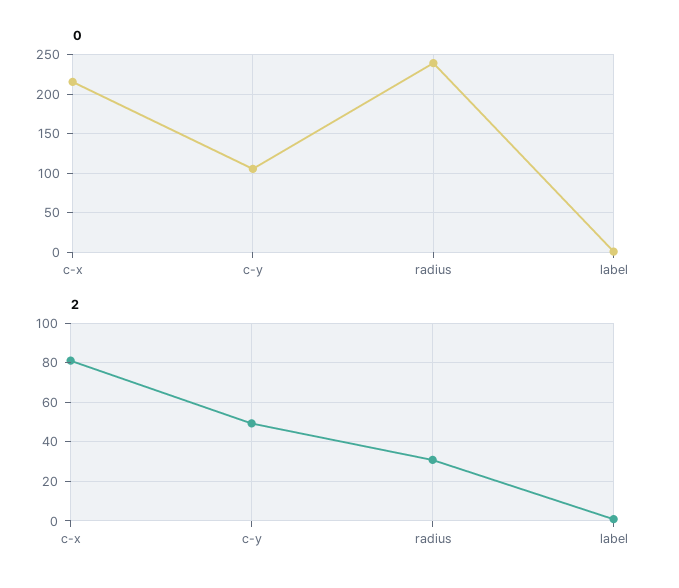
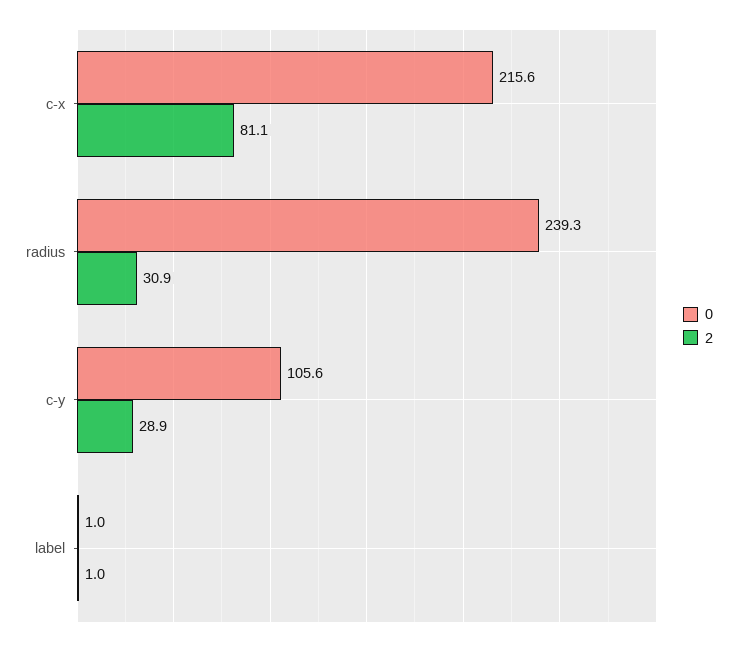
2, c-y: 50 -> 28.9

